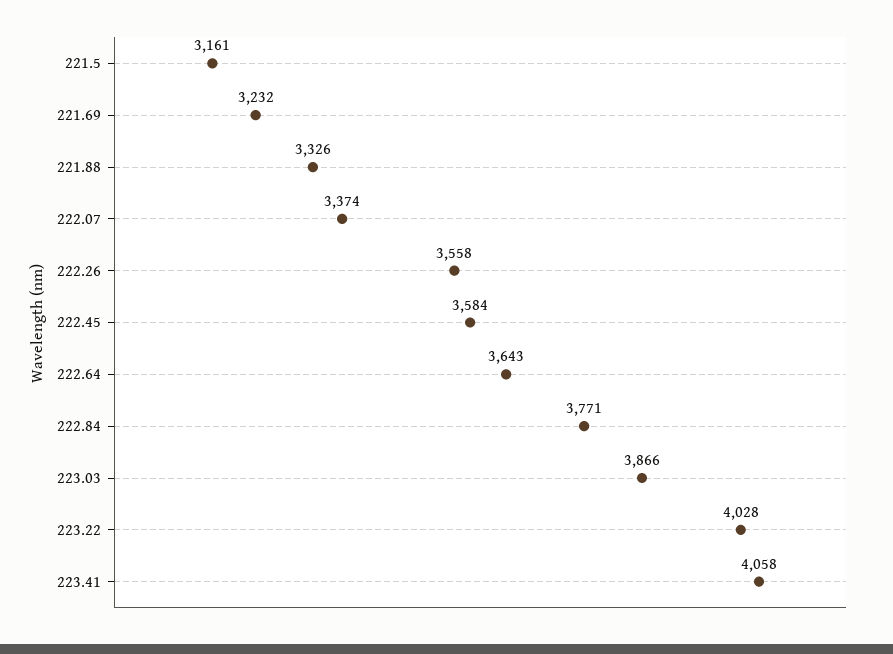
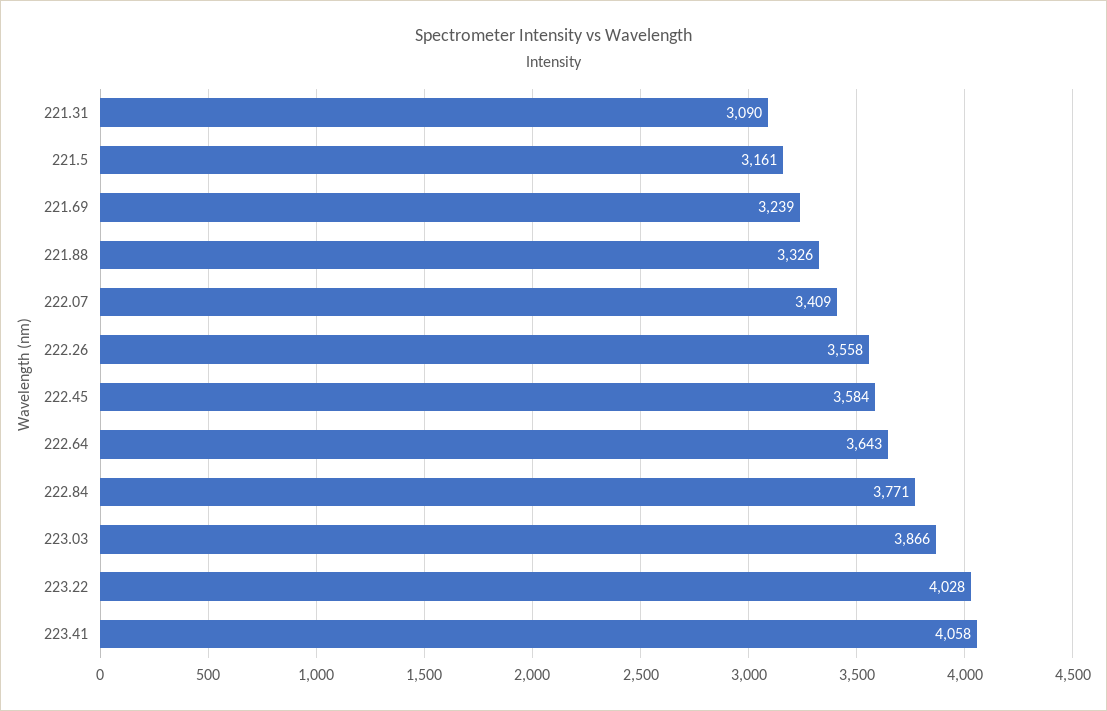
221.69: 3232 -> 3239
222.07: 3374 -> 3409
221.31: none -> 3090

